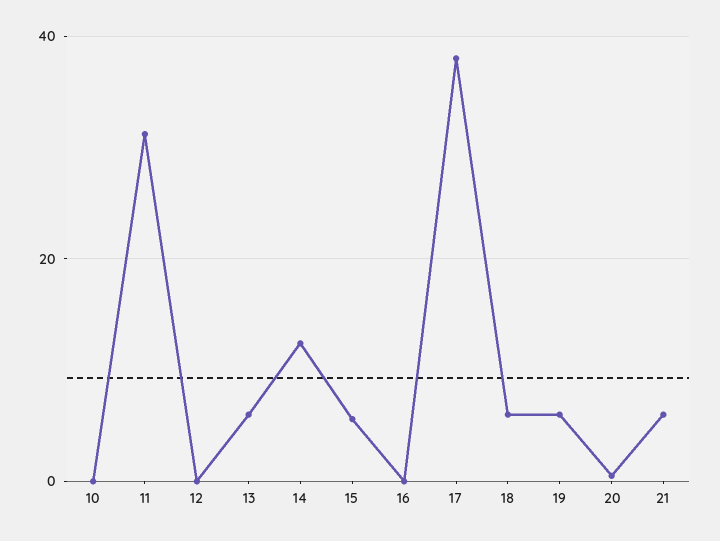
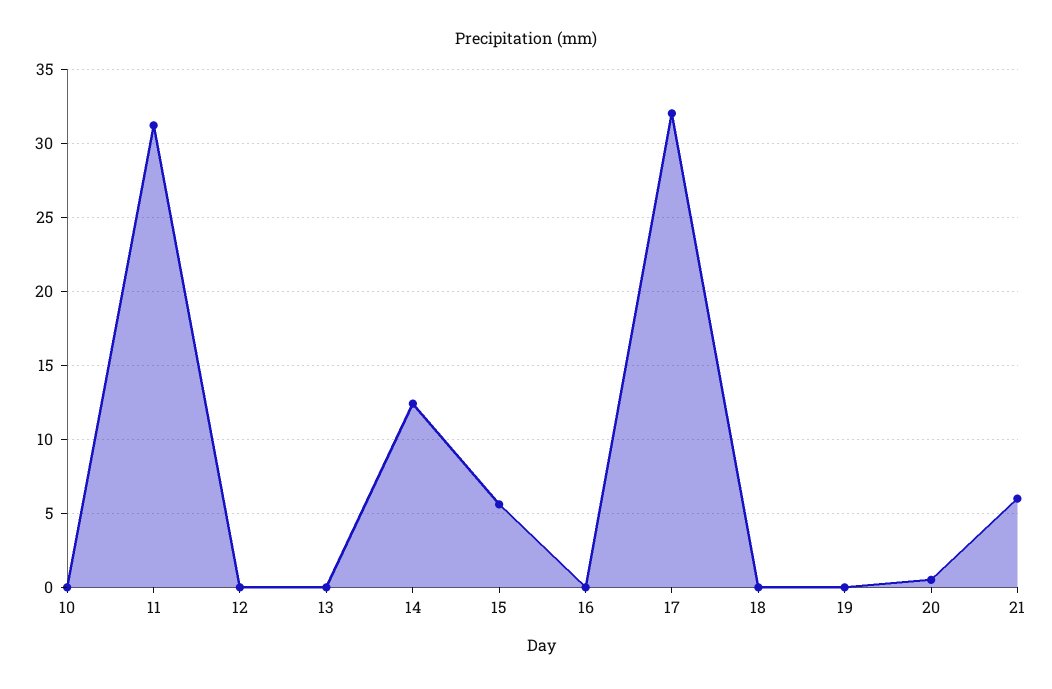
13: 6 -> 0
17: 38 -> 32
18: 6 -> 0
19: 6 -> 0

